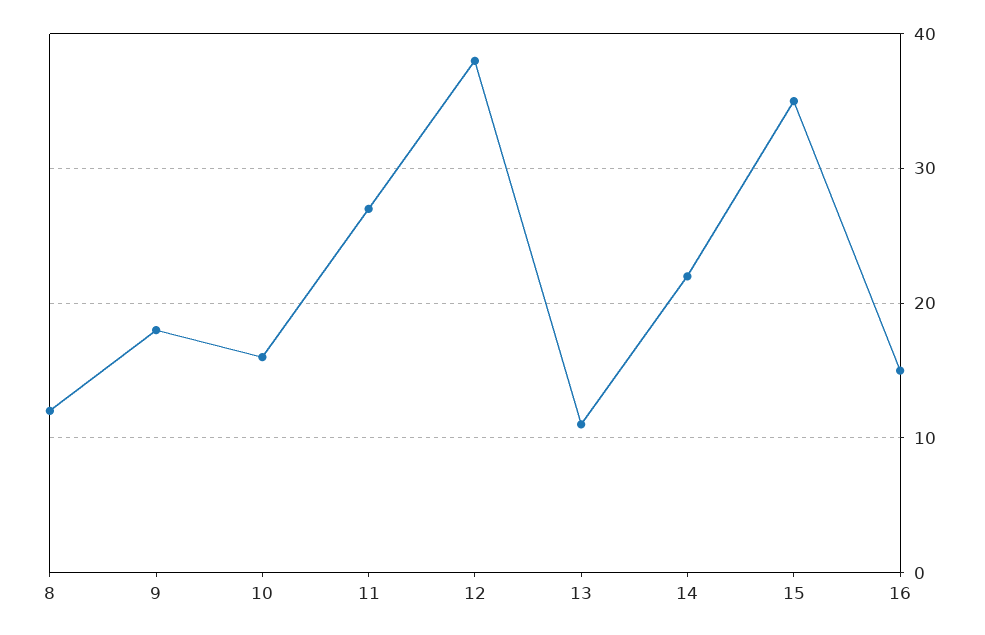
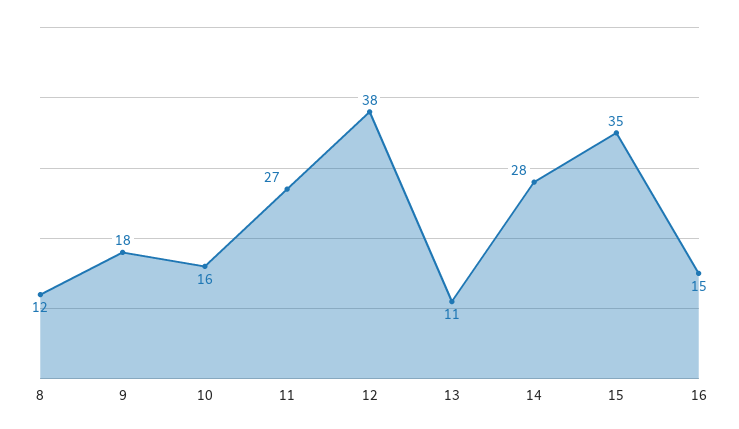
14: 22 -> 28

